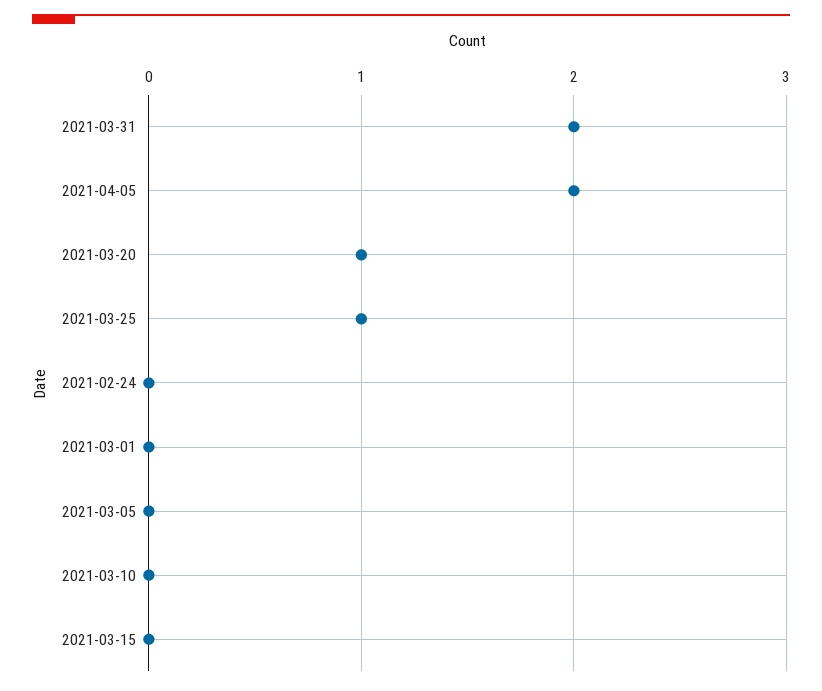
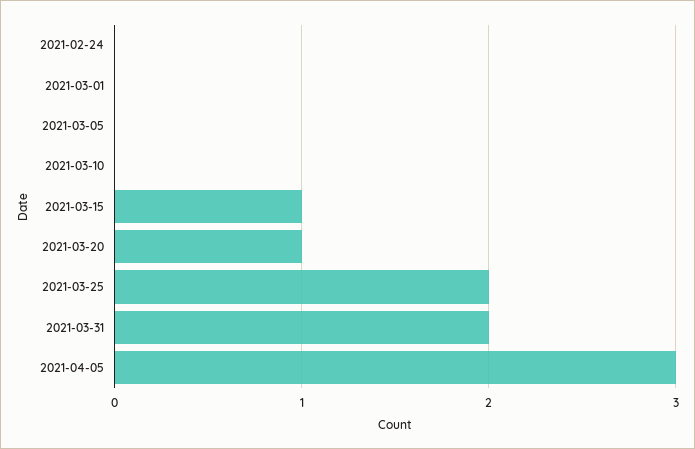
2021-04-05: 2 -> 3
2021-03-25: 1 -> 2
2021-03-15: 0 -> 1

